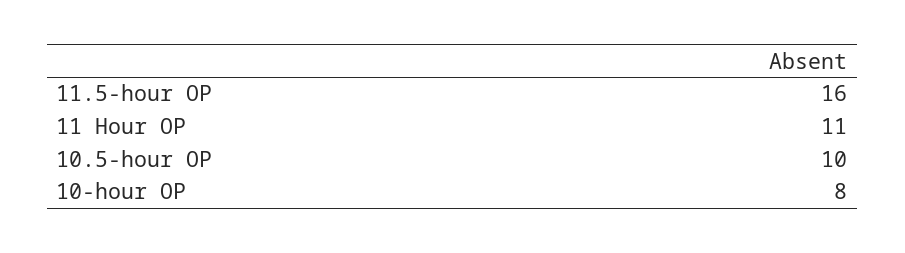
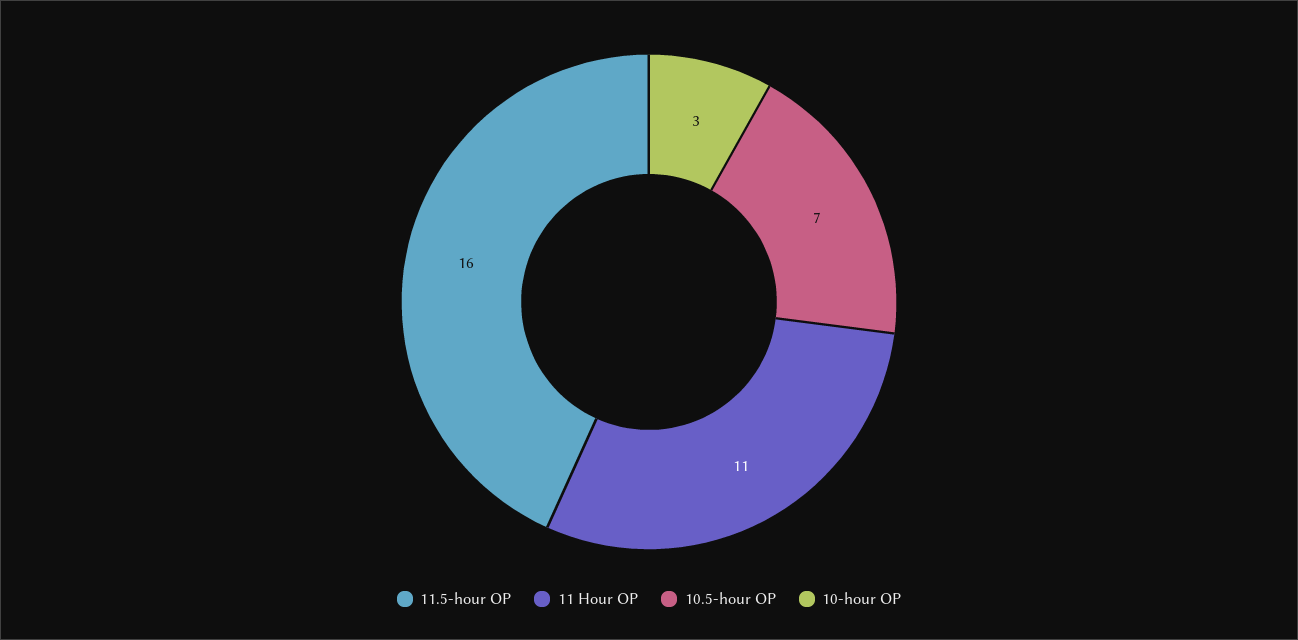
10.5-hour OP: 10 -> 7
10-hour OP: 8 -> 3

